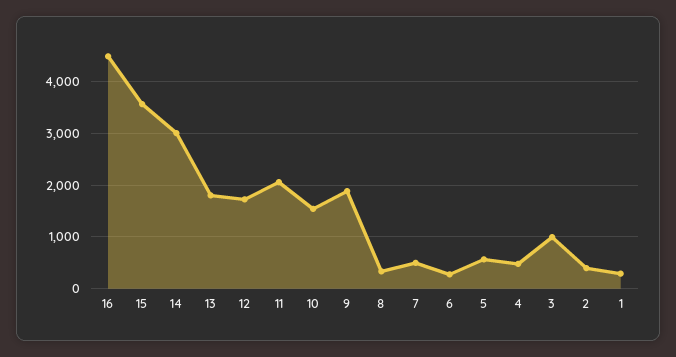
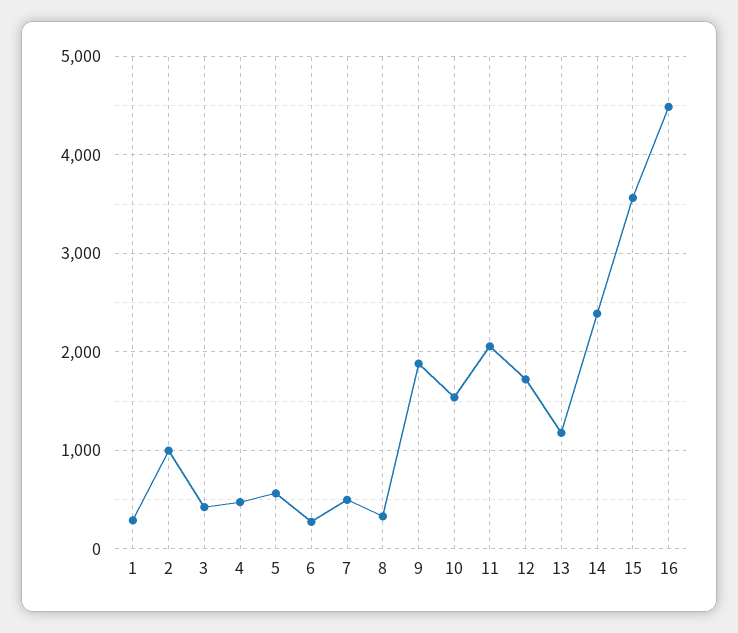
14: 3000 -> 2400
13: 1800 -> 1200
3: 1000 -> 400
2: 400 -> 1000

